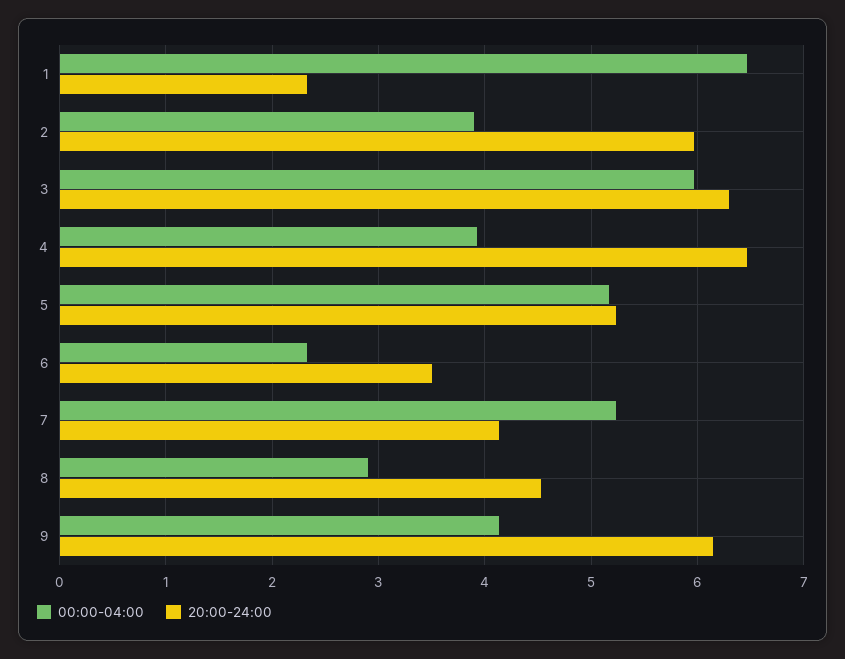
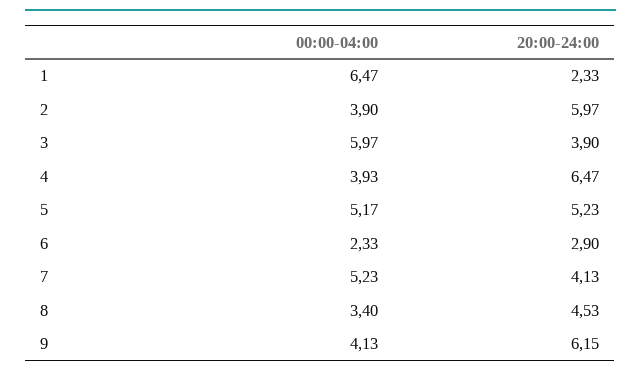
20:00-24:00, 3: 6.3 -> 3.9
20:00-24:00, 6: 3.5 -> 2.9
00:00-04:00, 8: 2.9 -> 3.4

